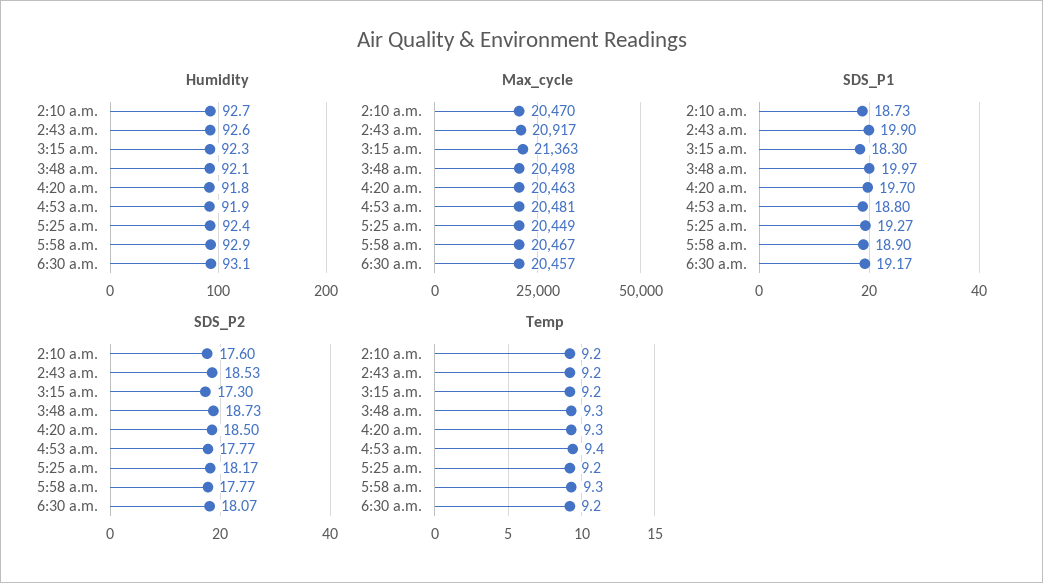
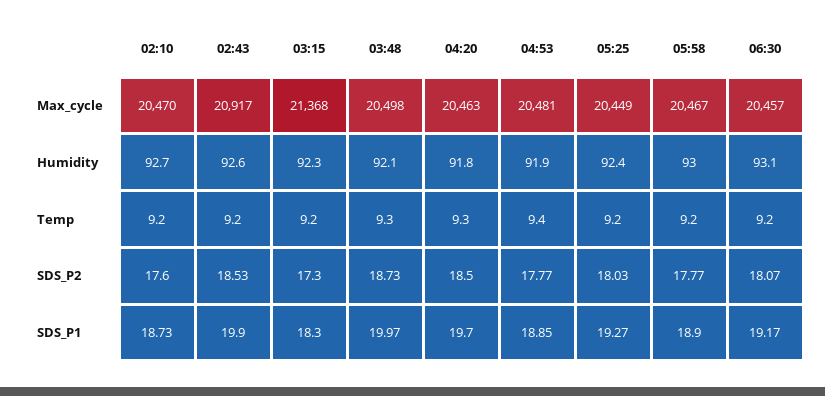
Humidity, 5:58 a.m.: 92.9 -> 93
Max_cycle, 3:15 a.m.: 21363 -> 21368
SDS_P1, 4:53 a.m.: 18.8 -> 18.85
SDS_P2, 5:25 a.m.: 18.17 -> 18.03
Temp, 5:58 a.m.: 9.3 -> 9.2

